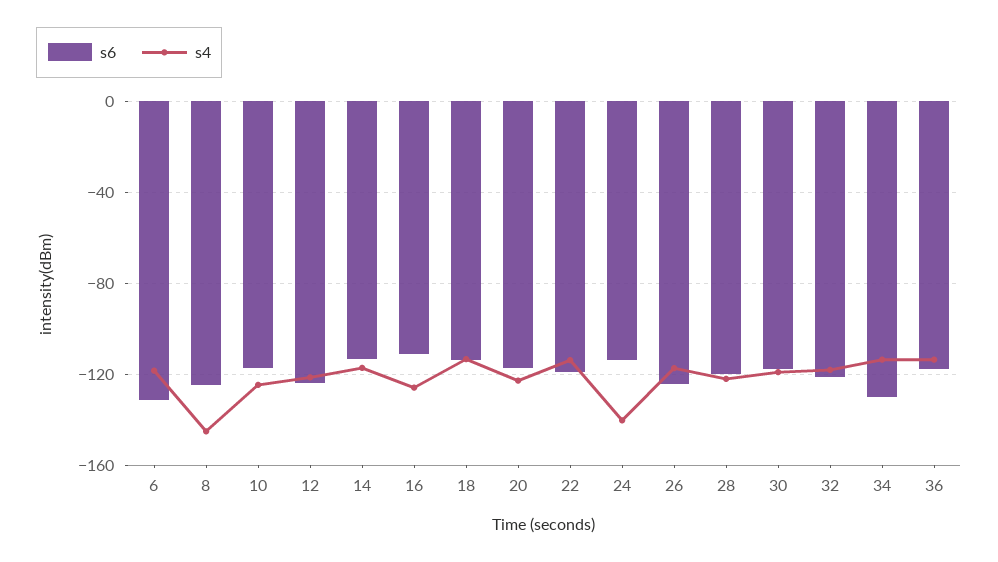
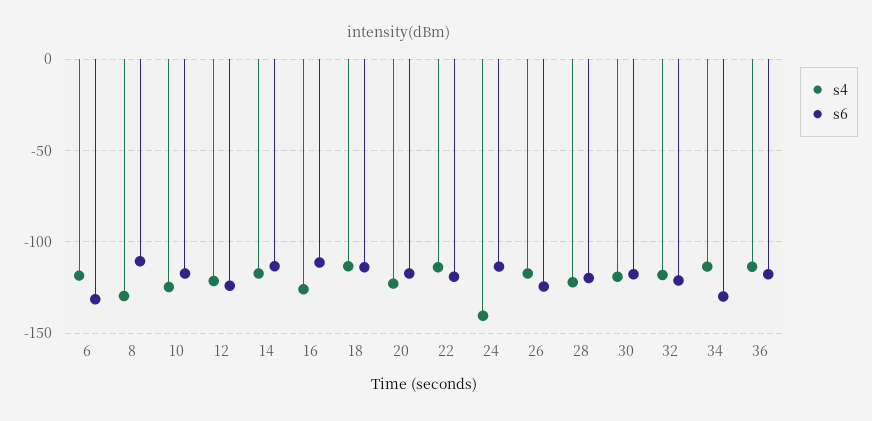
s6, 8: -125 -> -110
s4, 8: -145 -> -130

